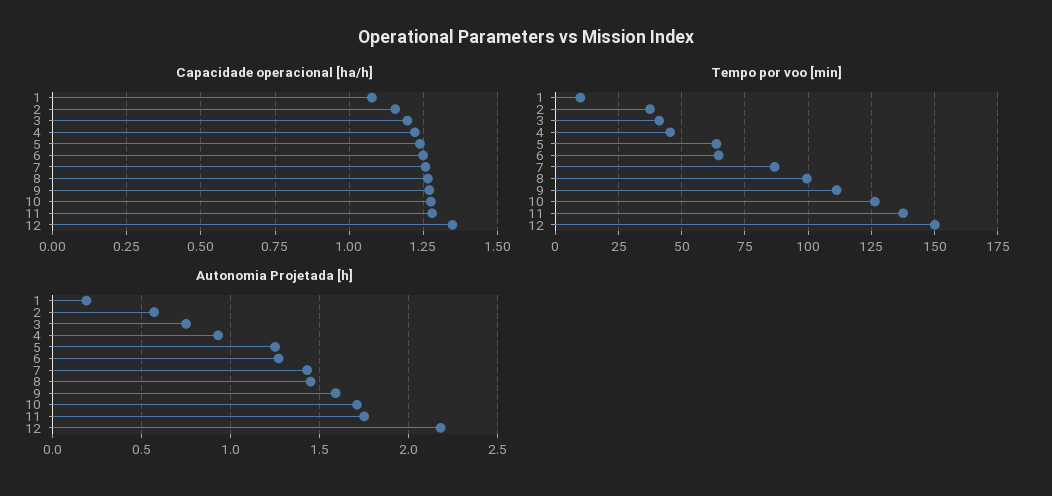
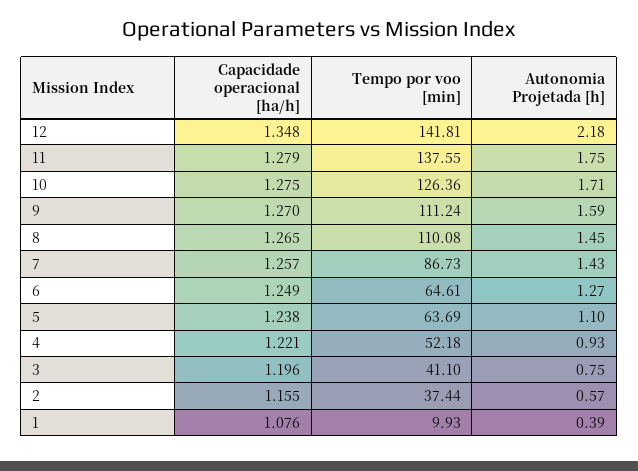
Tempo por voo [min], 4: 45 -> 52.18
Tempo por voo [min], 8: 100 -> 110.08
Tempo por voo [min], 12: 150 -> 141.81
Autonomia Projetada [h], 1: 0.2 -> 0.39
Autonomia Projetada [h], 5: 1.25 -> 1.1

